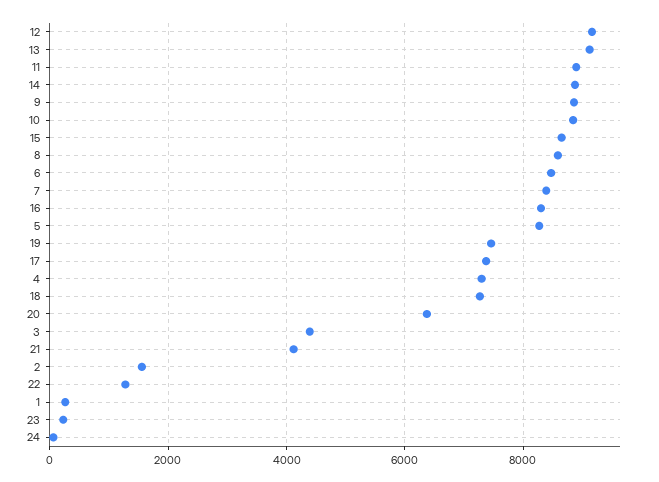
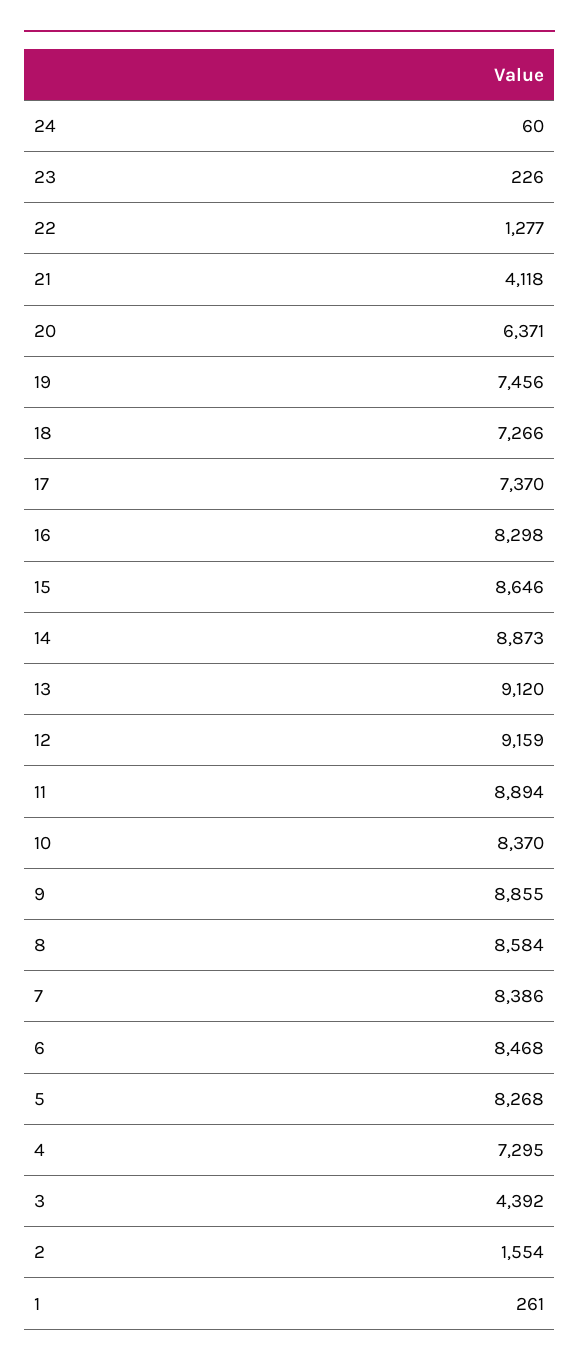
10: 8800 -> 8370

